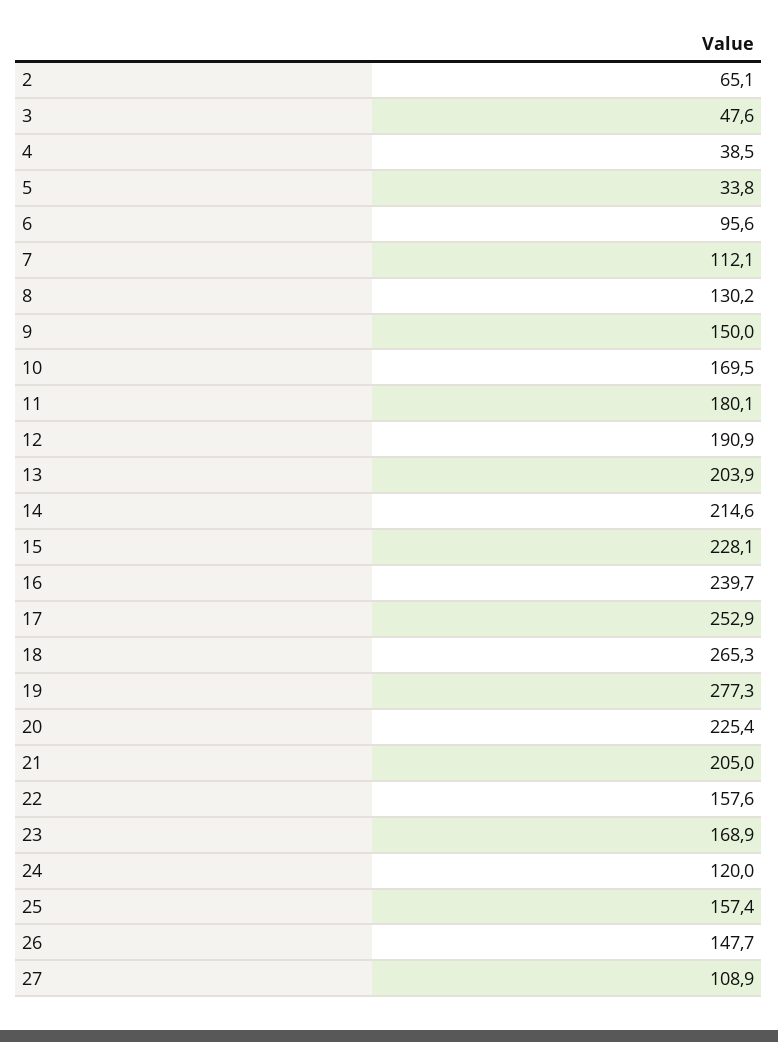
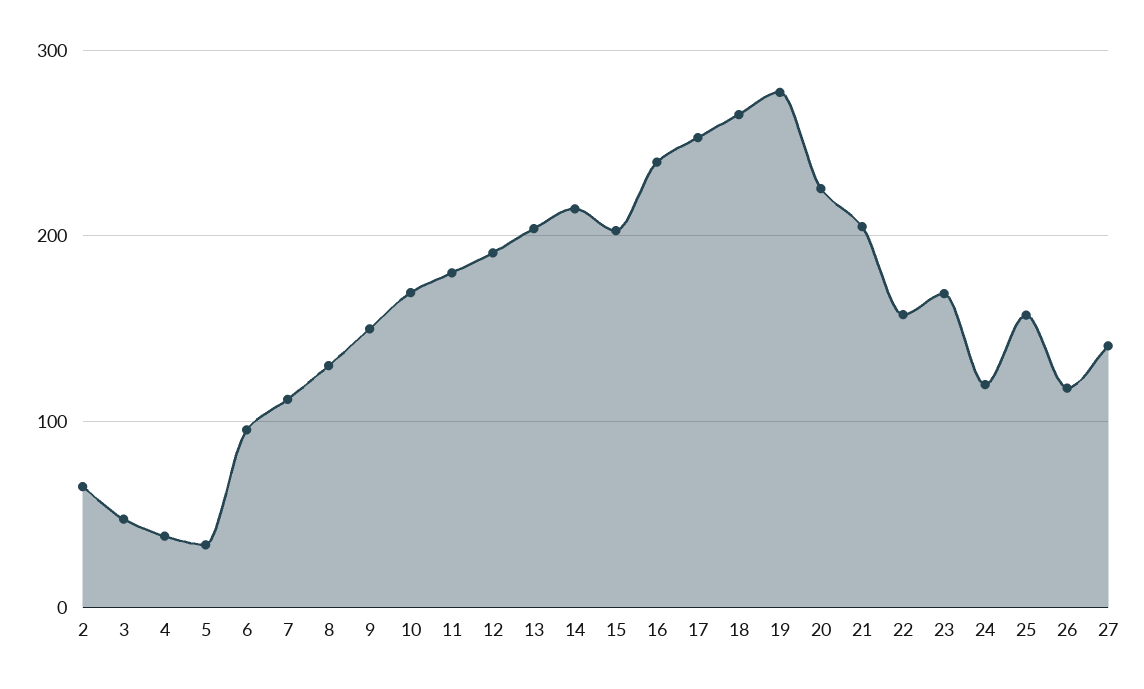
15: 228.1 -> 200
26: 147.7 -> 120
27: 108.9 -> 140

